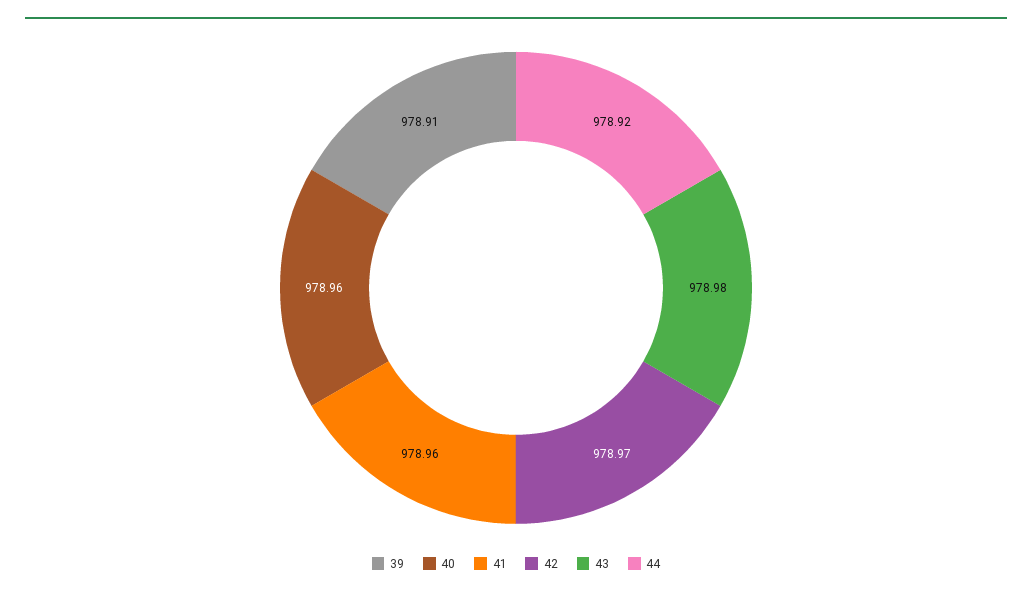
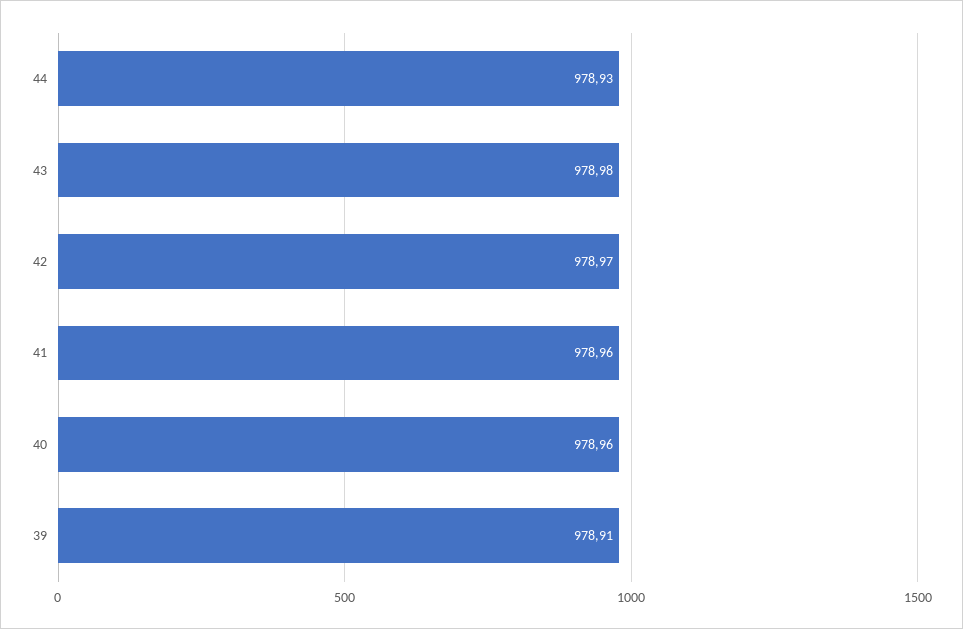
44: 978.92 -> 978.93

